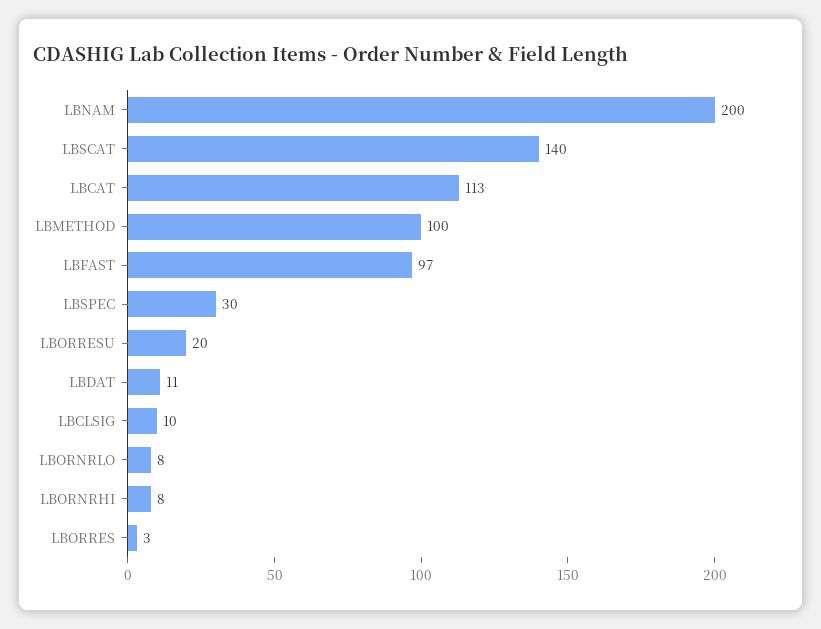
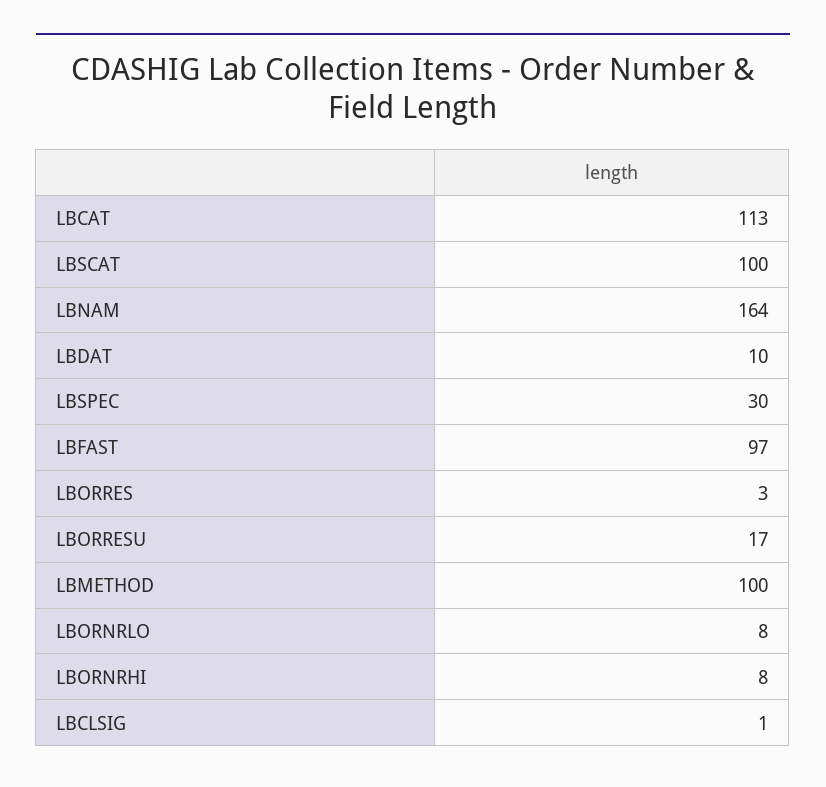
LBNAM: 200 -> 164
LBSCAT: 140 -> 100
LBORRESU: 20 -> 17
LBDAT: 11 -> 10
LBCLSIG: 10 -> 1

